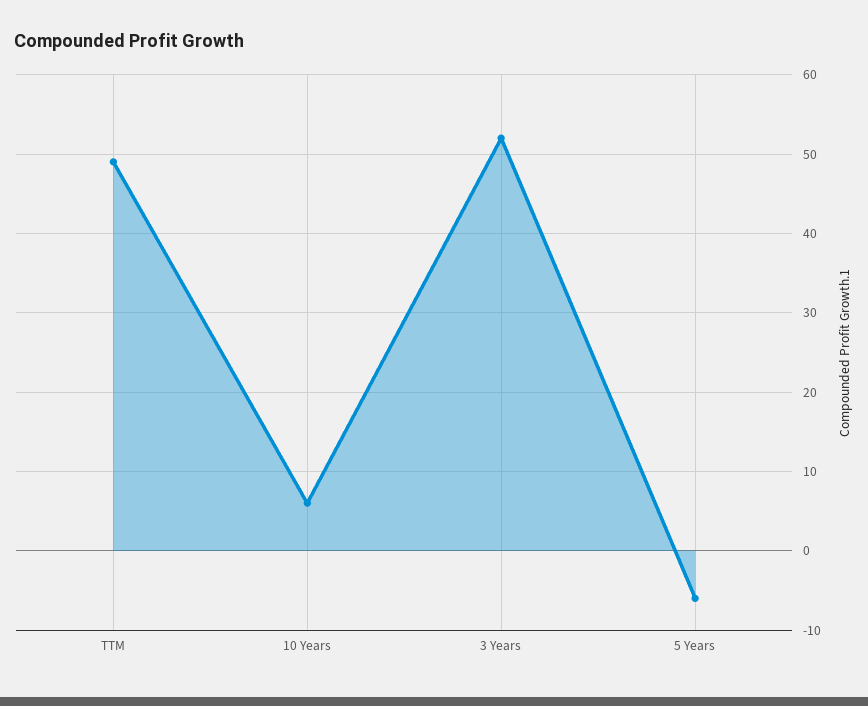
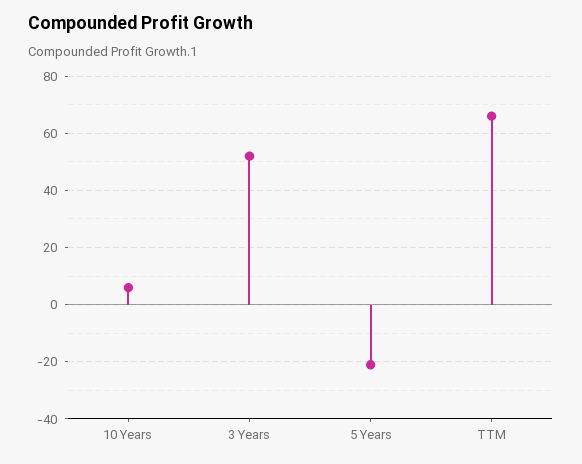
TTM: 49 -> 65
5 Years: -6 -> -20

